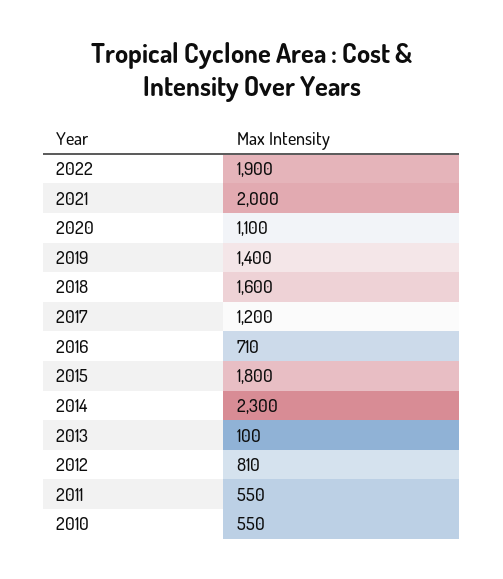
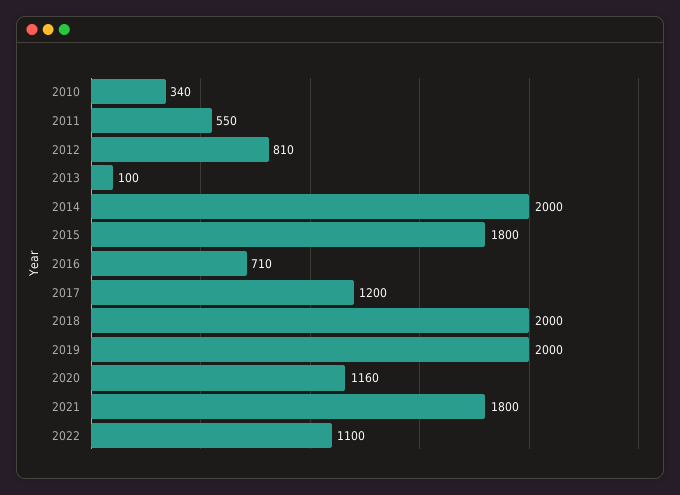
2022: 1900 -> 1100
2021: 2000 -> 1800
2020: 1100 -> 1160
2019: 1400 -> 2000
2018: 1600 -> 2000
2014: 2300 -> 2000
2010: 550 -> 340

